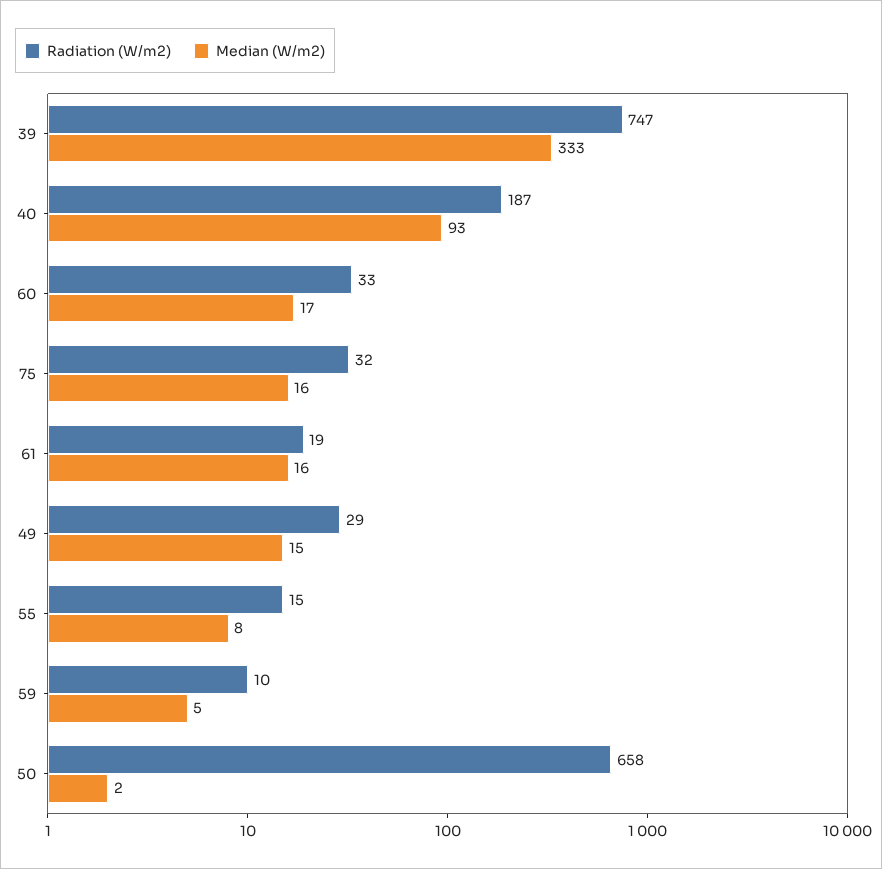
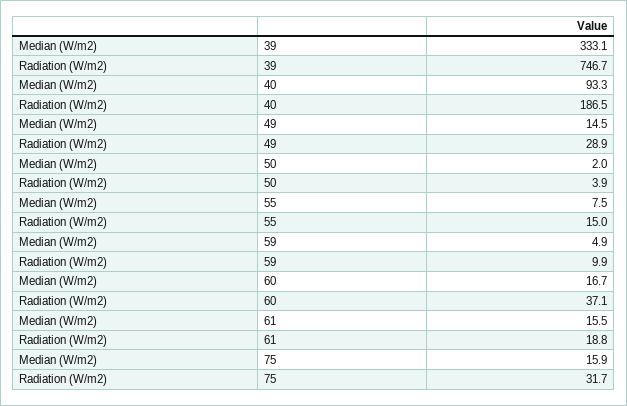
Radiation (W/m2), 60: 33 -> 37.1
Radiation (W/m2), 50: 658 -> 3.9

